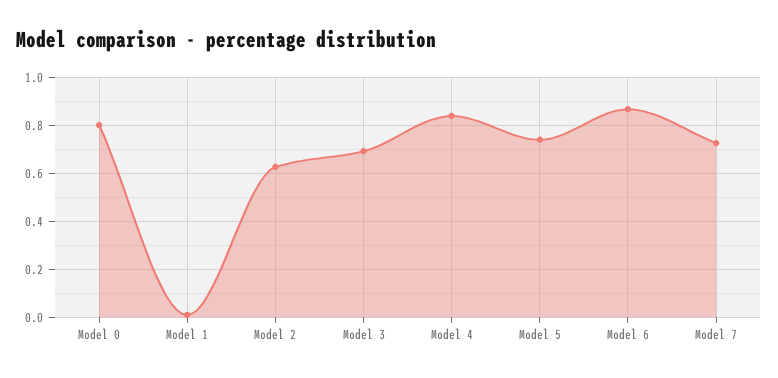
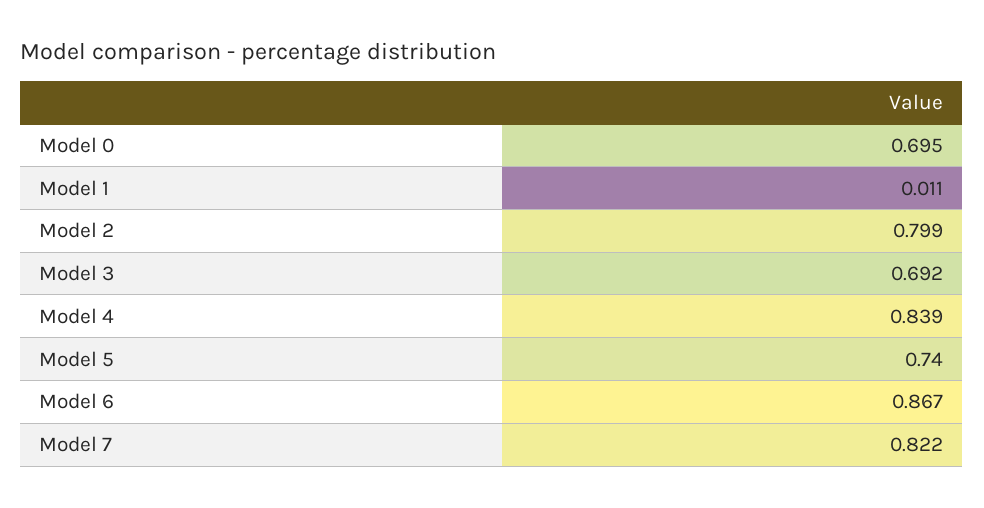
Model 0: 0.8 -> 0.695
Model 2: 0.625 -> 0.799
Model 7: 0.725 -> 0.822

